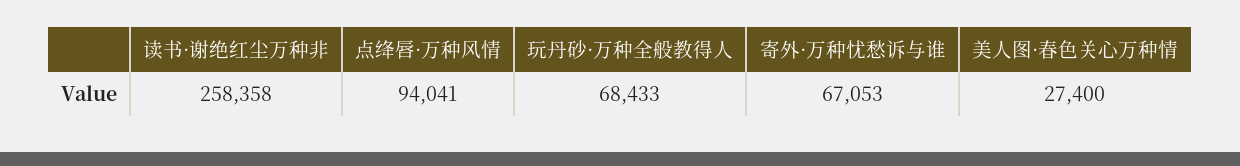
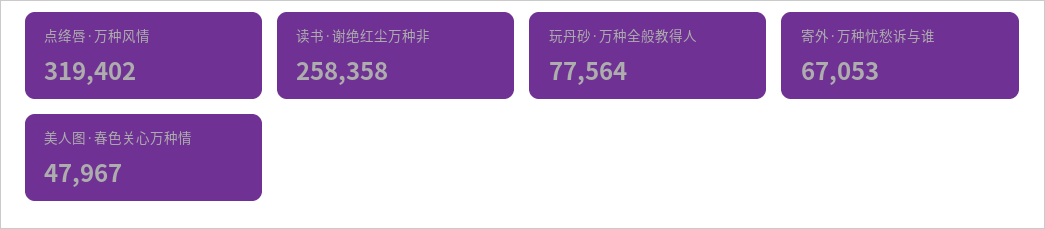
点绛唇·万种风情: 94041 -> 319402
玩丹砂·万种全般教得人: 68433 -> 77564
美人图·春色关心万种情: 27400 -> 47967

